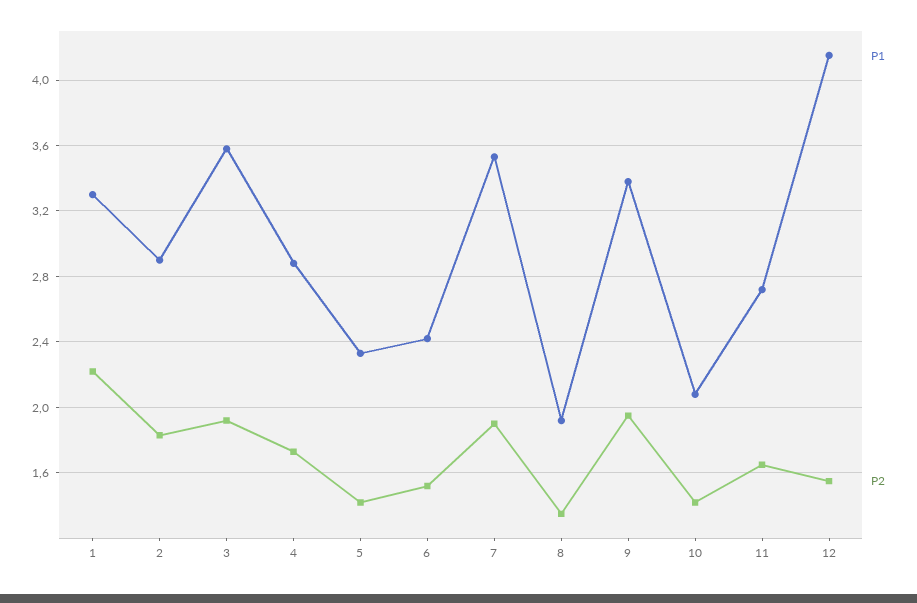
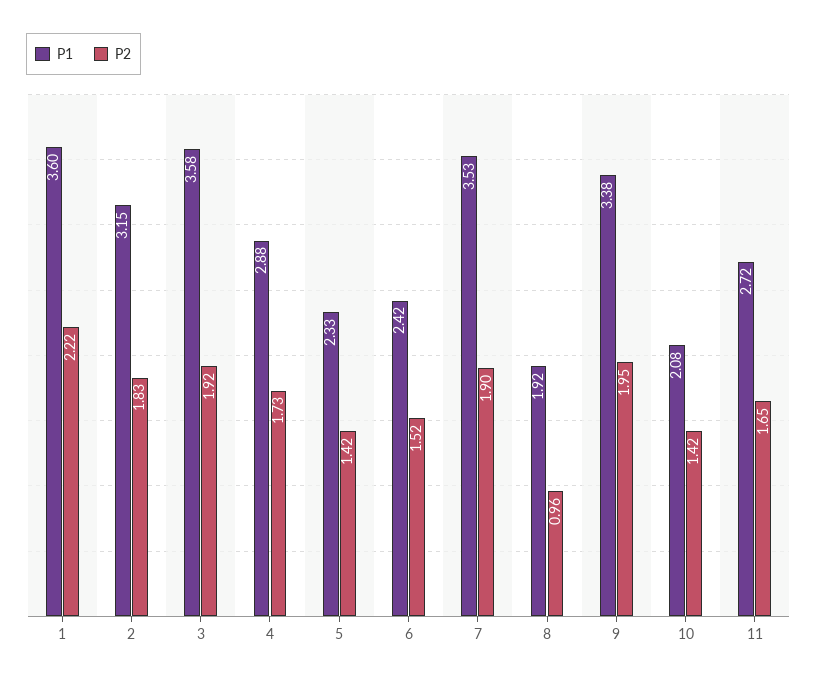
P1, 1: 3.3 -> 3.6
P1, 2: 2.9 -> 3.15
P2, 8: 1.35 -> 0.96
P1, 12: 4.15 -> none
P2, 12: 1.55 -> none

